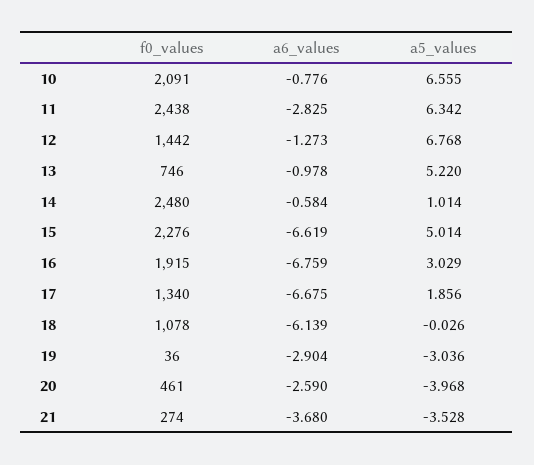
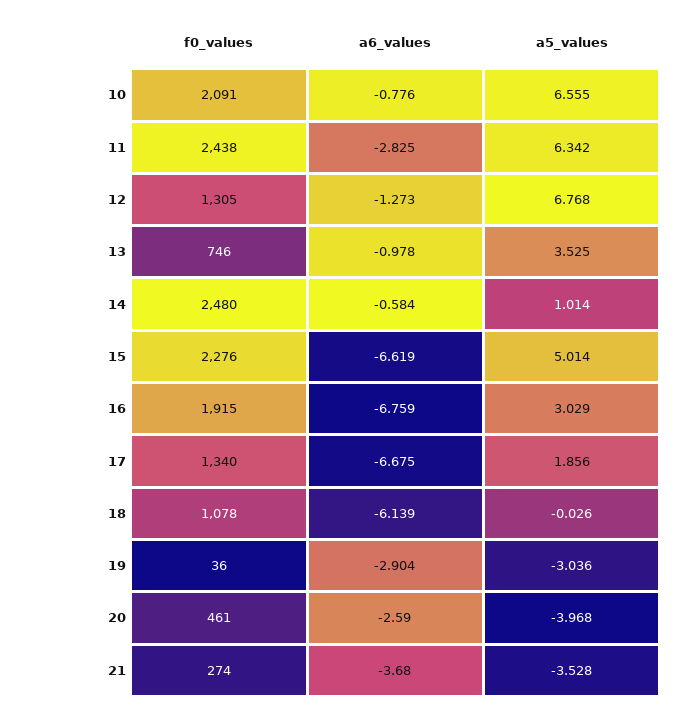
f0_values, 12: 1442 -> 1305
a5_values, 13: 5.22 -> 3.525

